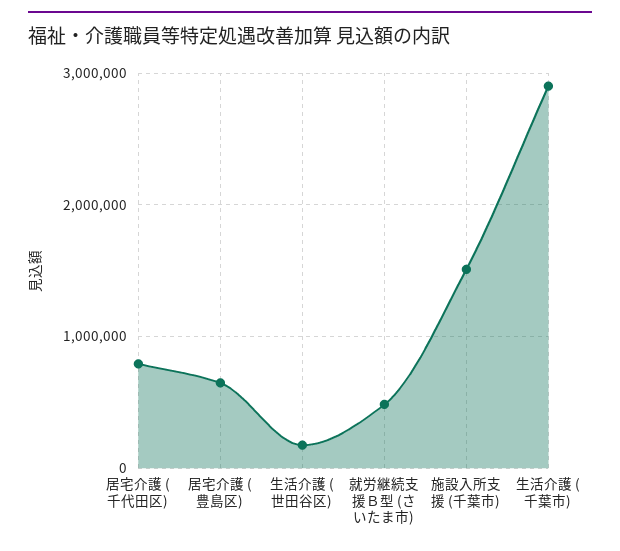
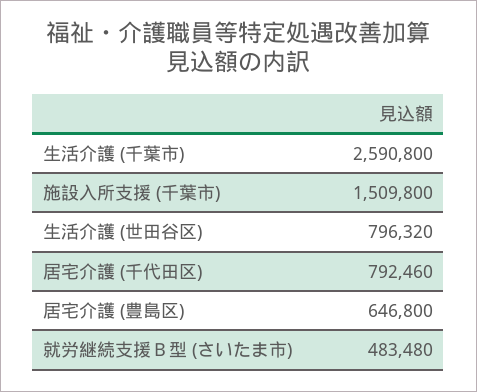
生活介護 (世田谷区): 200000 -> 796320
生活介護 (千葉市): 2900000 -> 2590800

